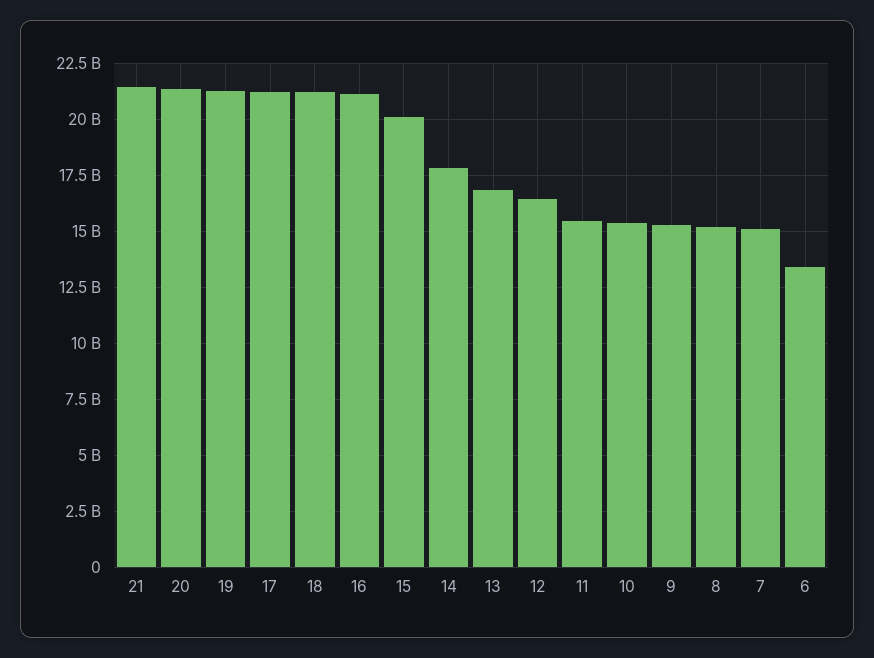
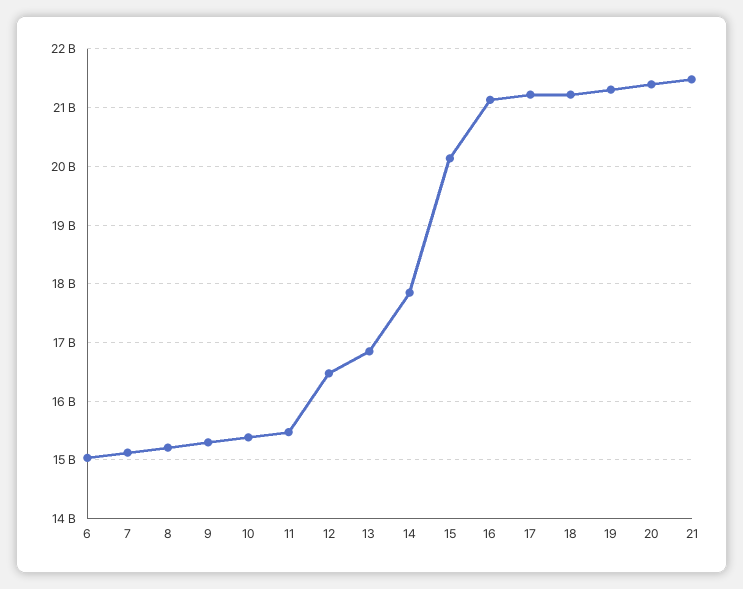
6: 13500000000 -> 15000000000

